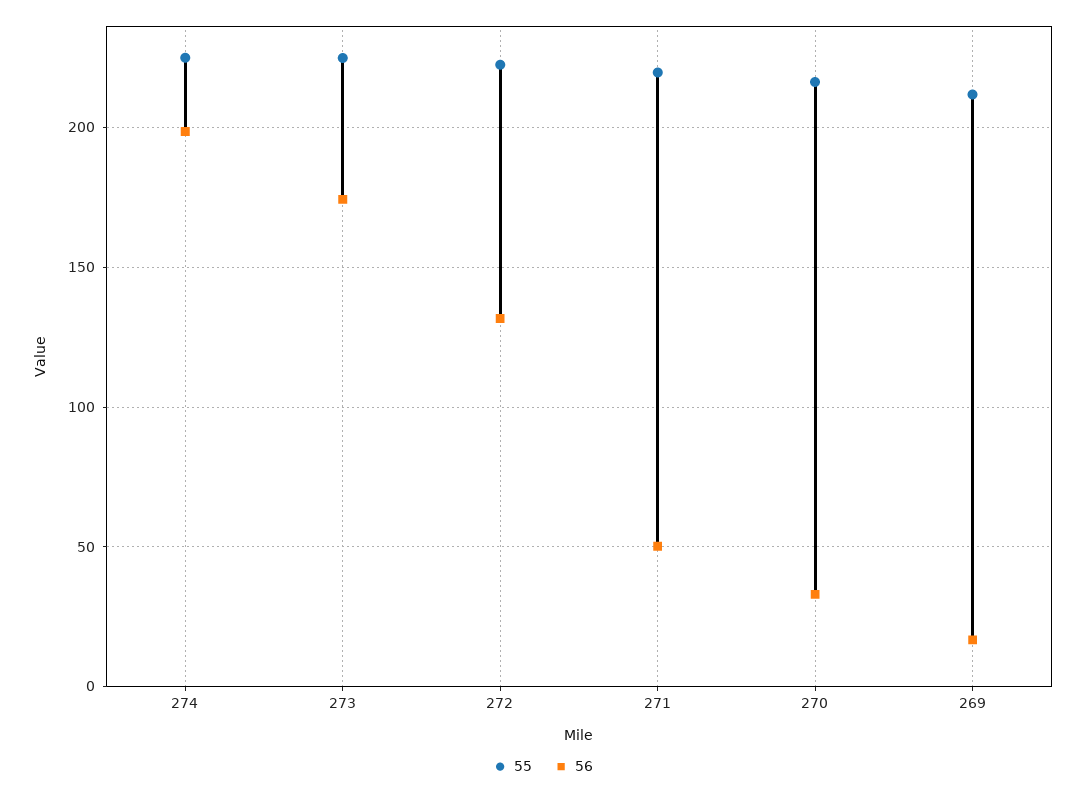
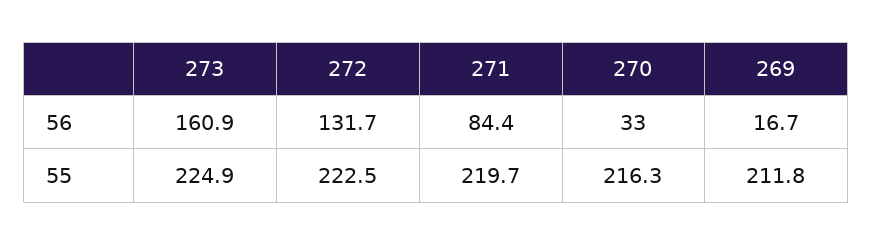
55, 274: 225 -> none
56, 274: 200 -> none
56, 273: 175 -> 160.9
56, 271: 50 -> 84.4

